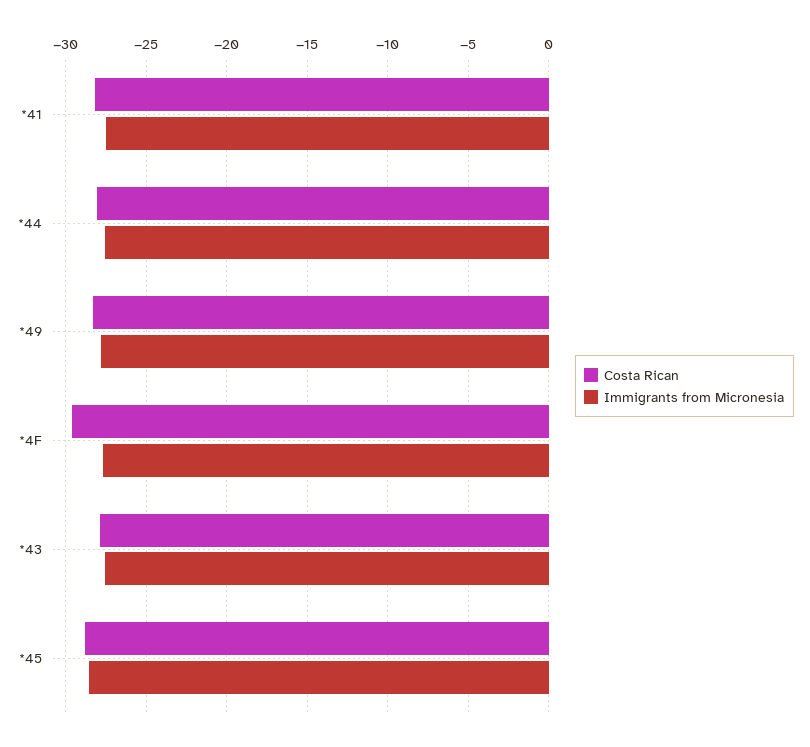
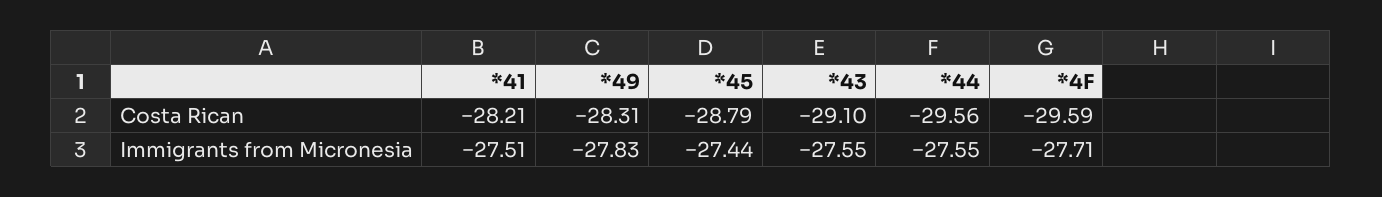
Costa Rican, *44: -28 -> -29.56
Costa Rican, *43: -28 -> -29.1
Immigrants from Micronesia, *45: -28.5 -> -27.44

